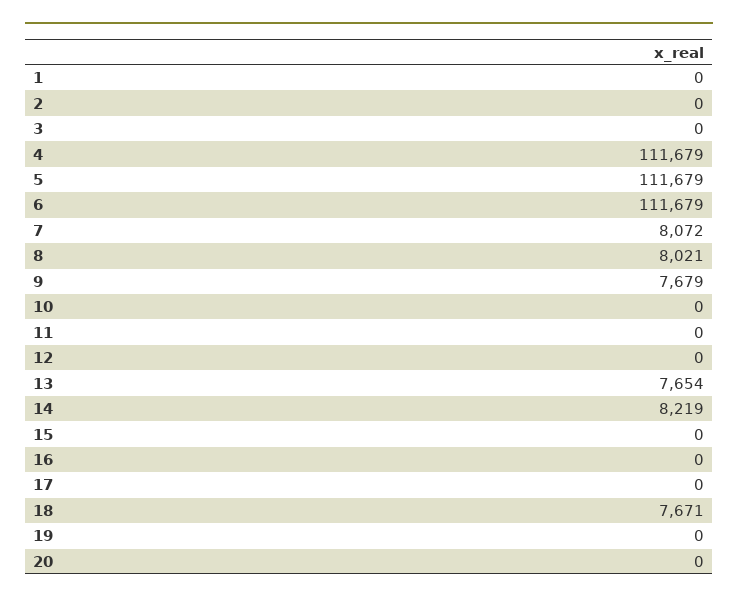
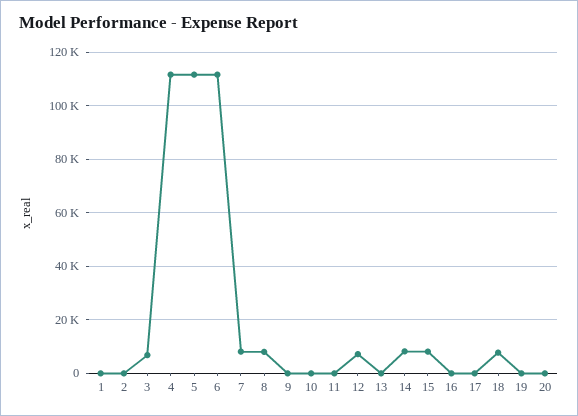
3: 0 -> 7500
9: 7679 -> 0
12: 0 -> 7500
13: 7654 -> 0
15: 0 -> 7500

